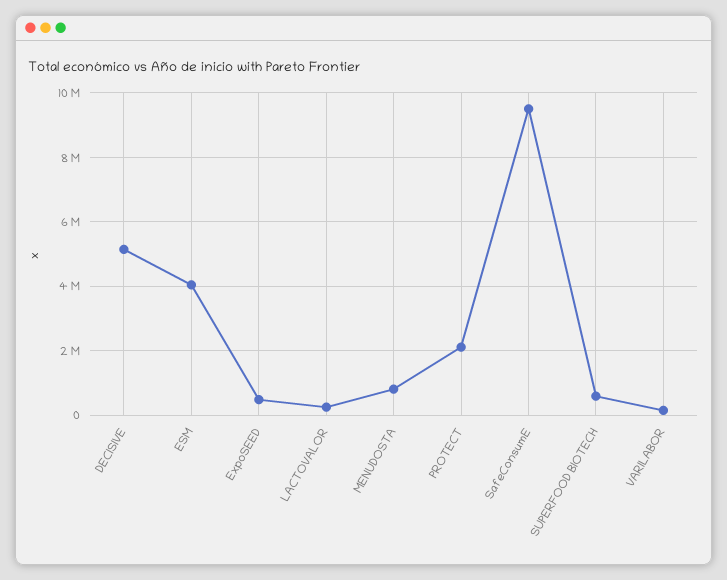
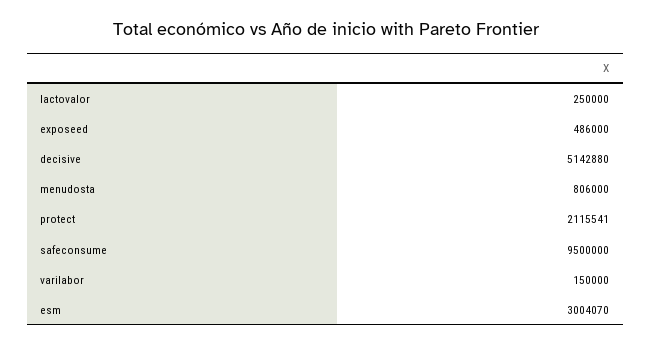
ESM: 4000000 -> 3004070
SUPERFOOD BIOTECH: 600000 -> none

